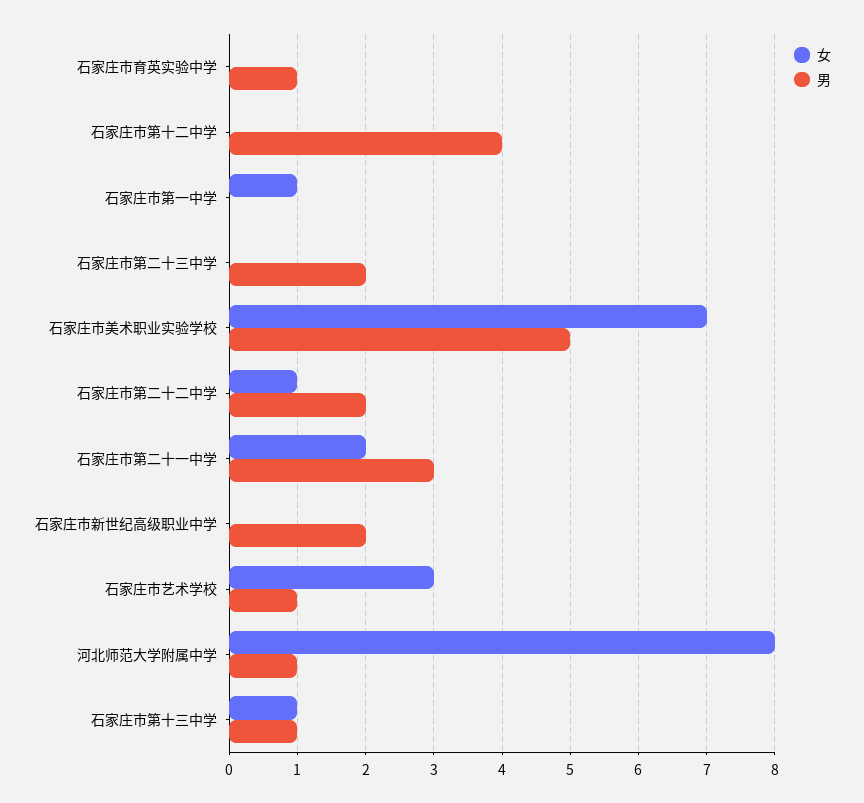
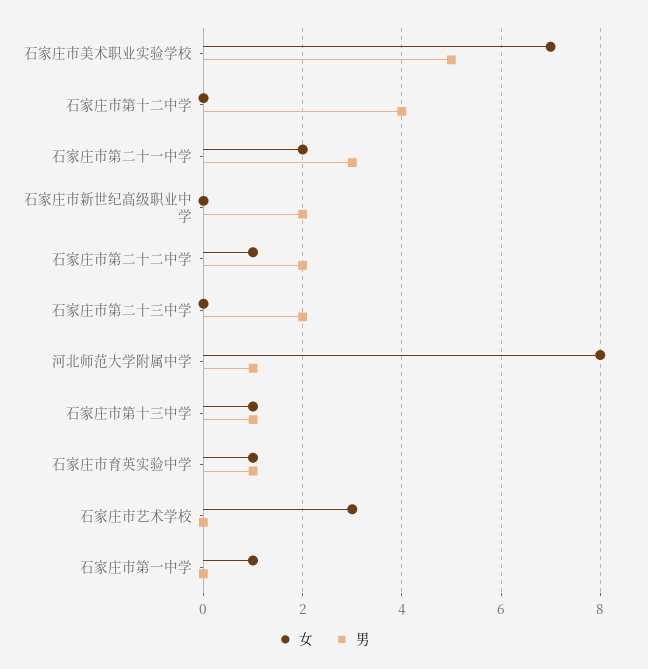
女, 石家庄市育英实验中学: 0 -> 1
男, 石家庄市艺术学校: 1 -> 0

